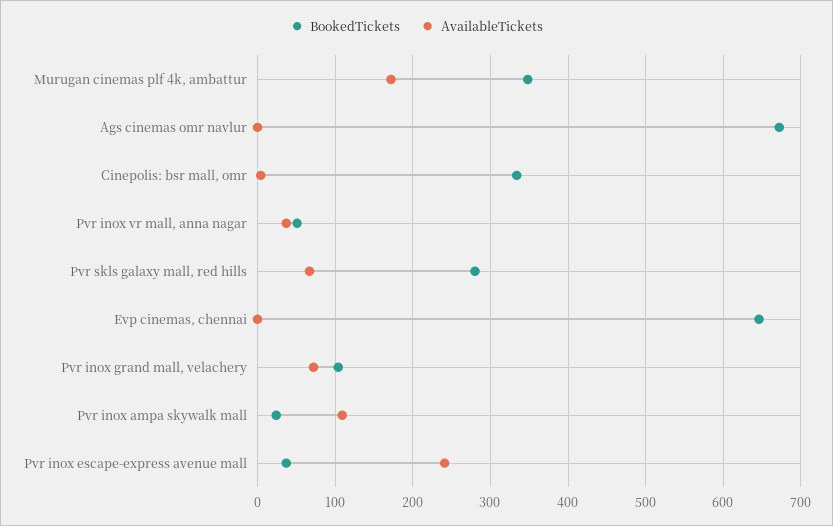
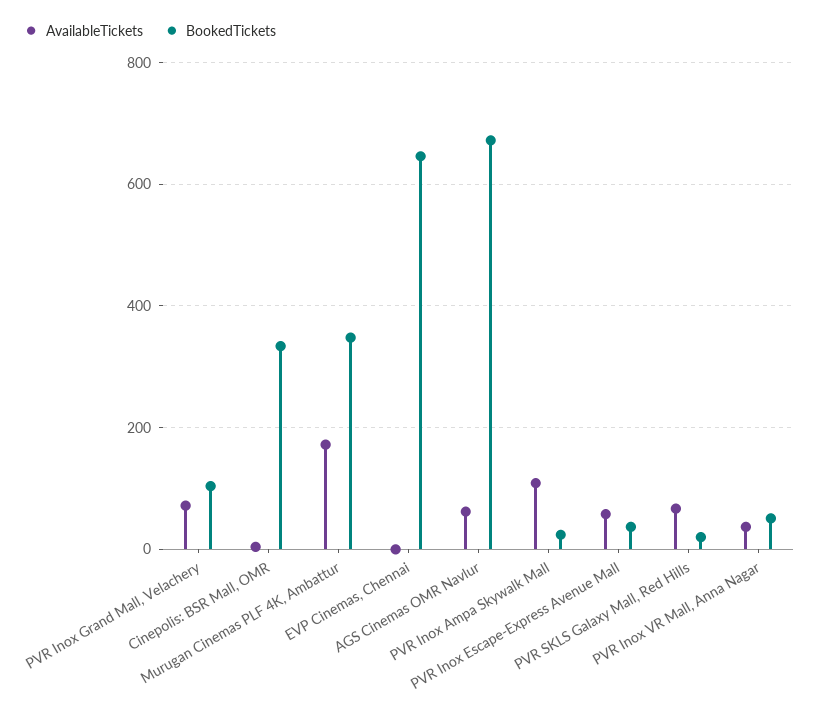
AvailableTickets, Ags cinemas omr navlur: 0 -> 60
BookedTickets, Pvr skls galaxy mall, red hills: 280 -> 20
AvailableTickets, Pvr inox escape-express avenue mall: 240 -> 60

